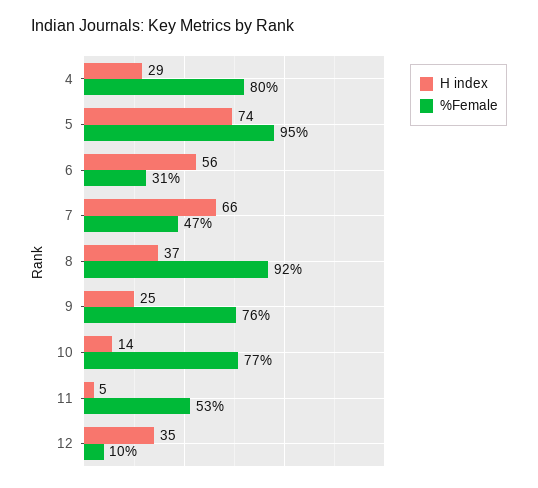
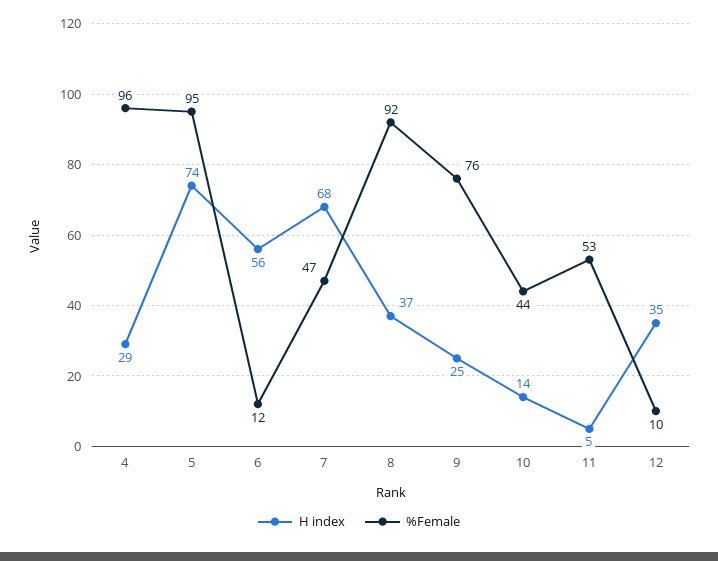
%Female, 4: 80 -> 96
%Female, 6: 31 -> 12
H index, 7: 66 -> 68
%Female, 10: 77 -> 44

